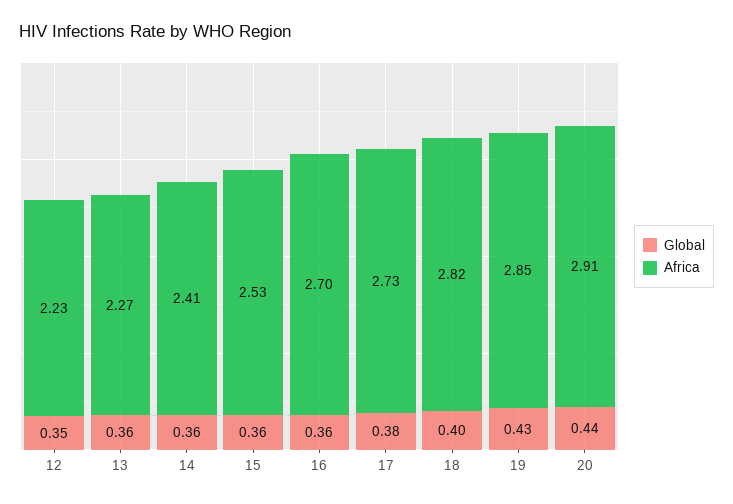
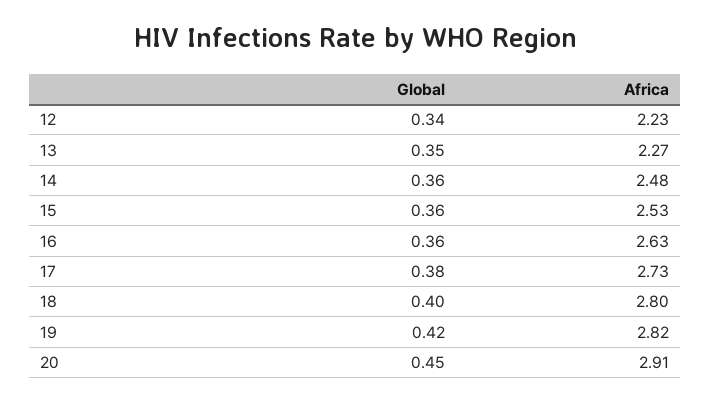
Global, 12: 0.35 -> 0.34
Global, 13: 0.36 -> 0.35
Africa, 14: 2.41 -> 2.48
Africa, 16: 2.7 -> 2.63
Africa, 18: 2.82 -> 2.8
Global, 19: 0.43 -> 0.42
Africa, 19: 2.85 -> 2.82
Global, 20: 0.44 -> 0.45

